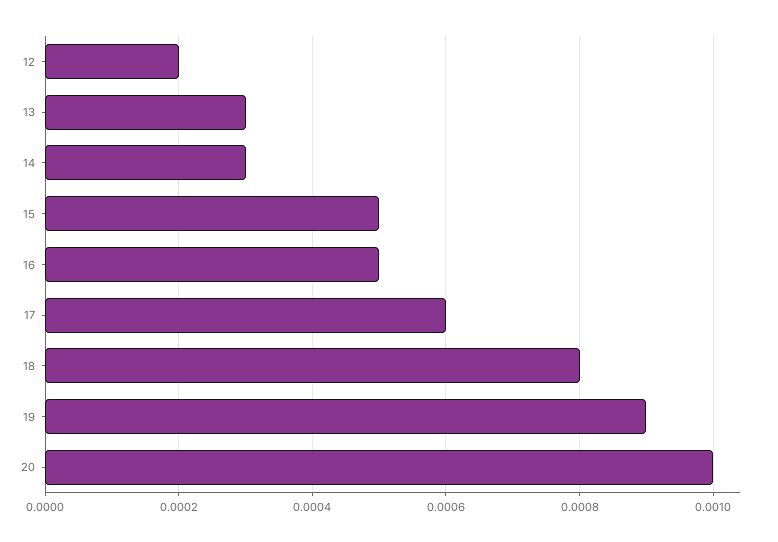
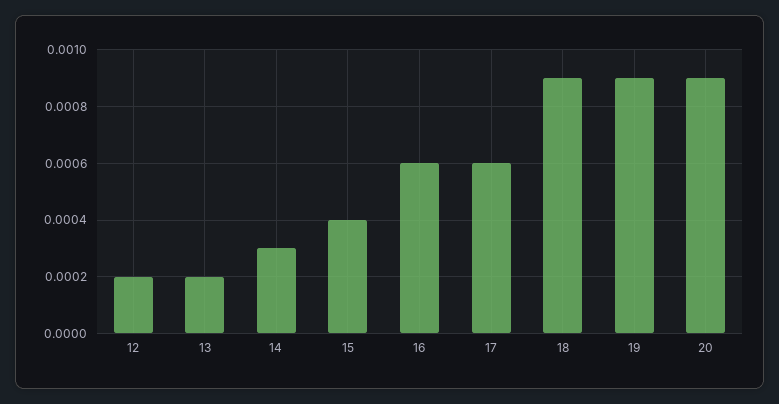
13: 0.0003 -> 0.0002
15: 0.0005 -> 0.0004
16: 0.0005 -> 0.0006
18: 0.0008 -> 0.0009
20: 0.001 -> 0.0009

